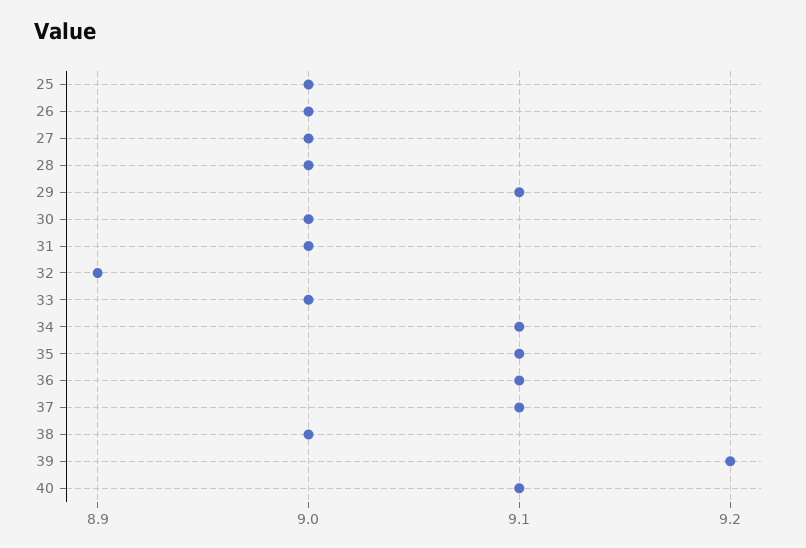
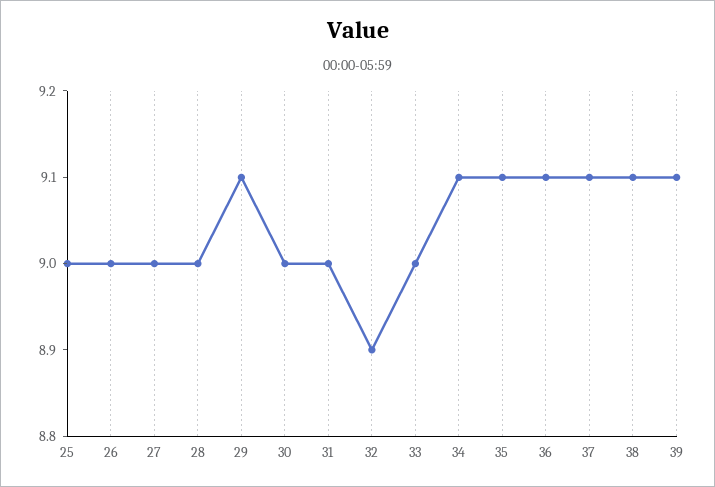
38: 9 -> 9.1
39: 9.2 -> 9.1
40: 9.1 -> none

